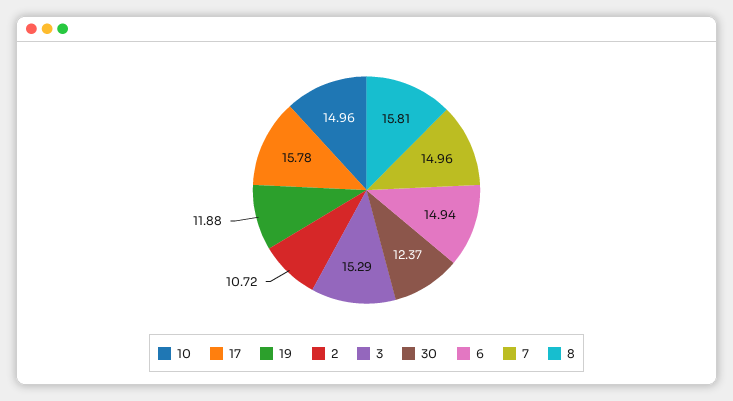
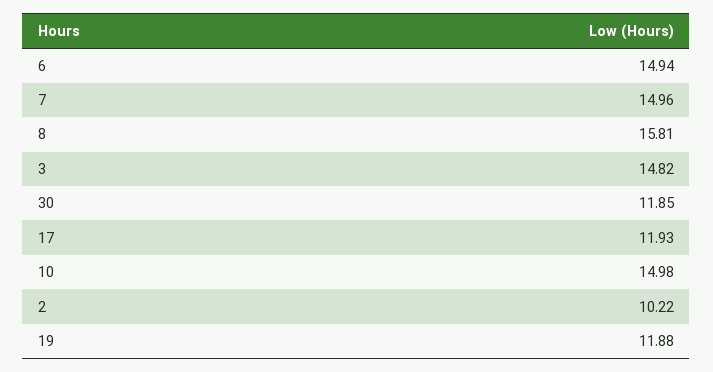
10: 14.96 -> 14.98
17: 15.78 -> 11.93
2: 10.72 -> 10.22
3: 15.29 -> 14.82
30: 12.37 -> 11.85

